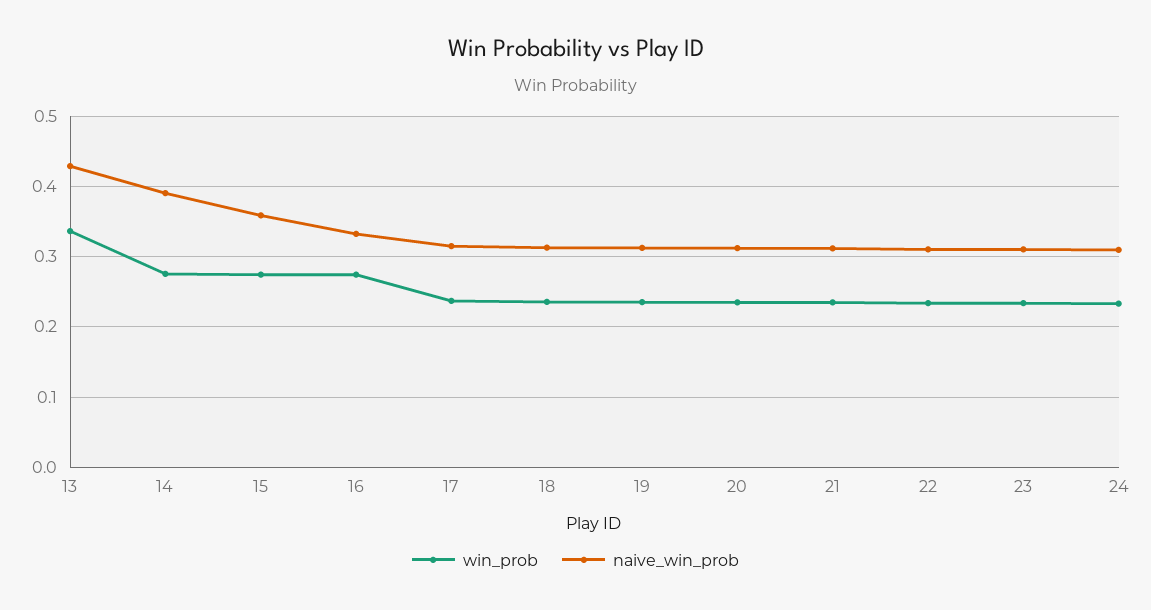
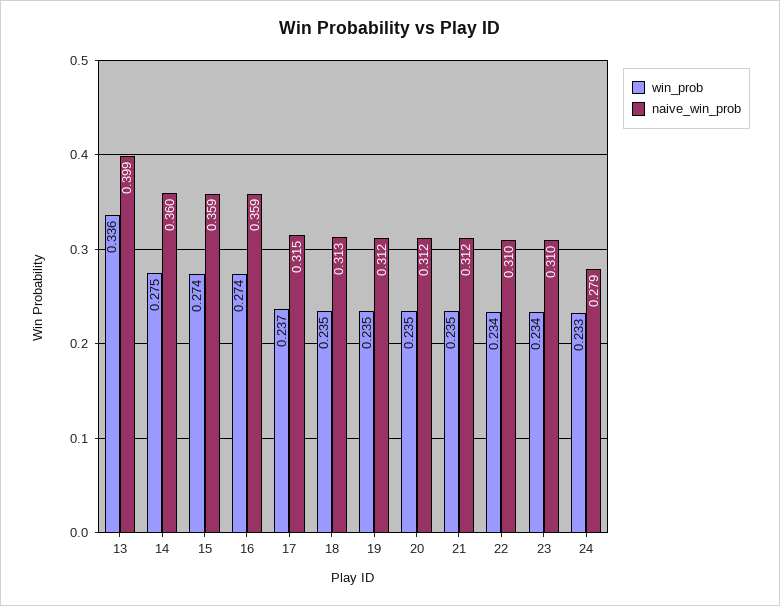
naive_win_prob, 13: 0.43 -> 0.399
naive_win_prob, 14: 0.39 -> 0.36
naive_win_prob, 16: 0.33 -> 0.359
naive_win_prob, 24: 0.31 -> 0.279

